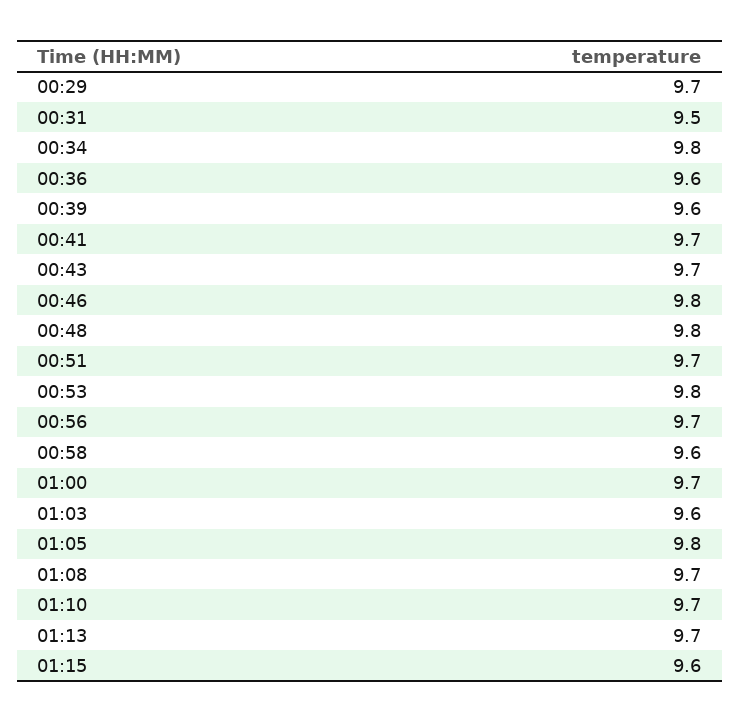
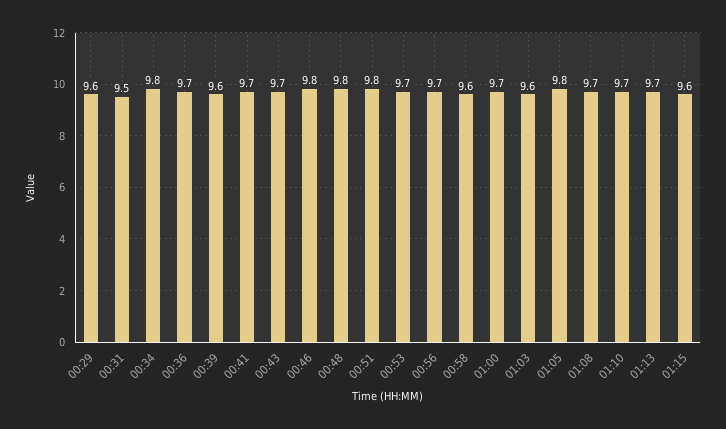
00:29: 9.7 -> 9.6
00:36: 9.6 -> 9.7
00:51: 9.7 -> 9.8
00:53: 9.8 -> 9.7

